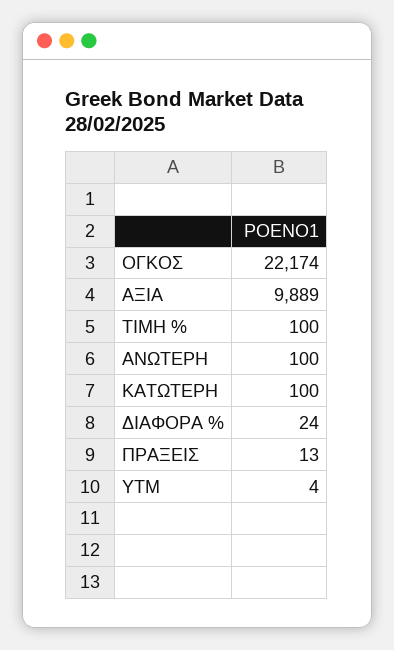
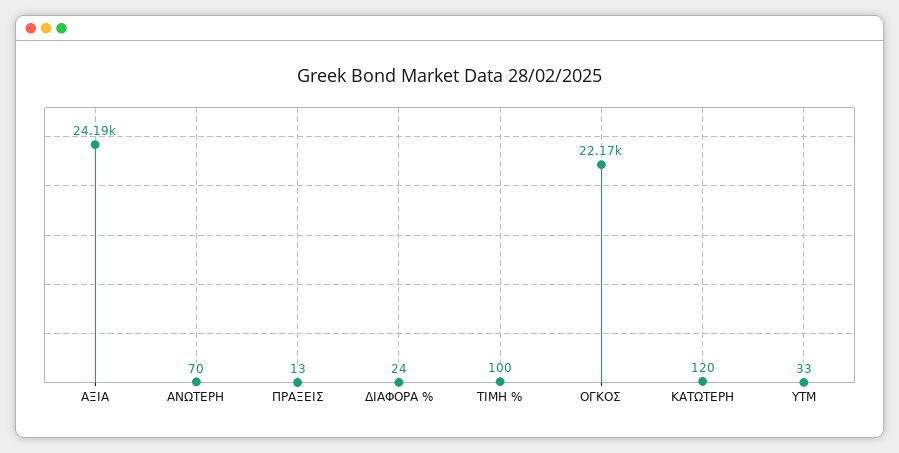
ΑΞΙΑ: 9889 -> 24190
ΑΝΩΤΕΡΗ: 100 -> 70
ΚΑΤΩΤΕΡΗ: 100 -> 120
YTM: 4 -> 33

